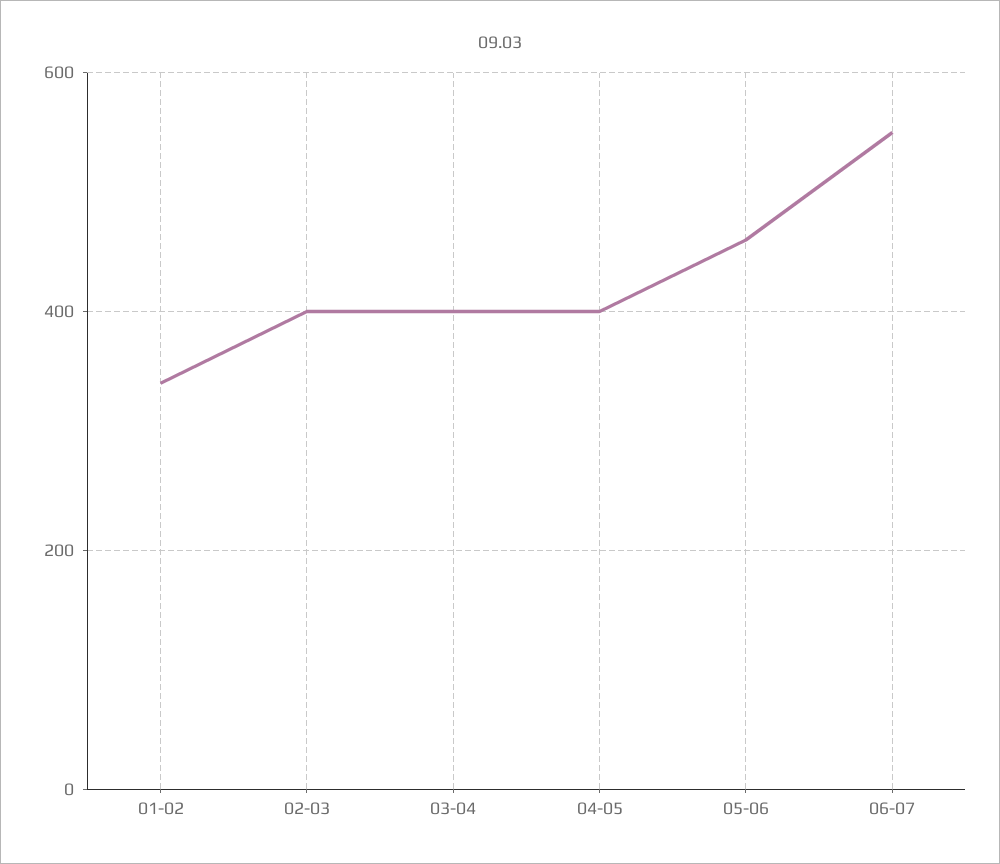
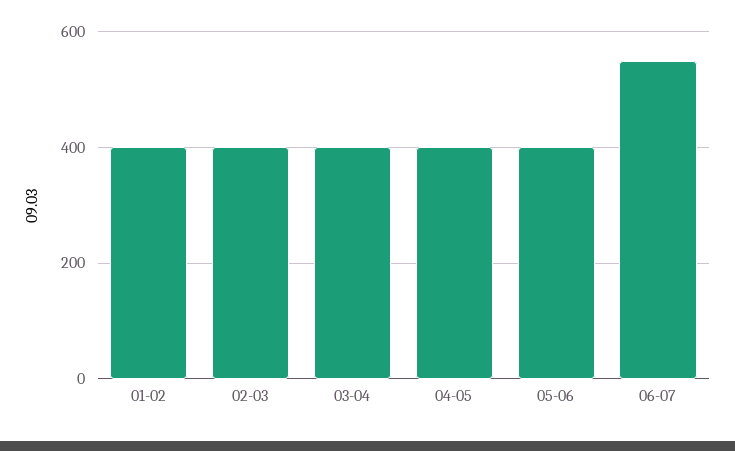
01-02: 340 -> 400
05-06: 460 -> 400

